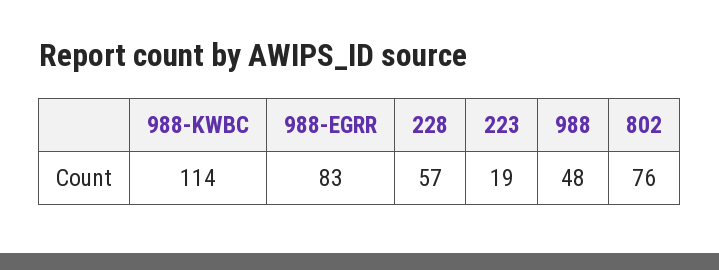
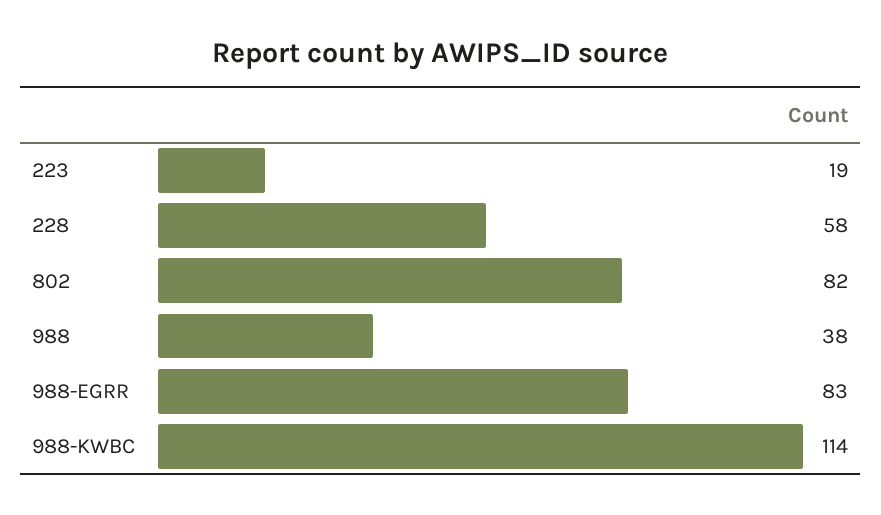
228: 57 -> 58
988: 48 -> 38
802: 76 -> 82

